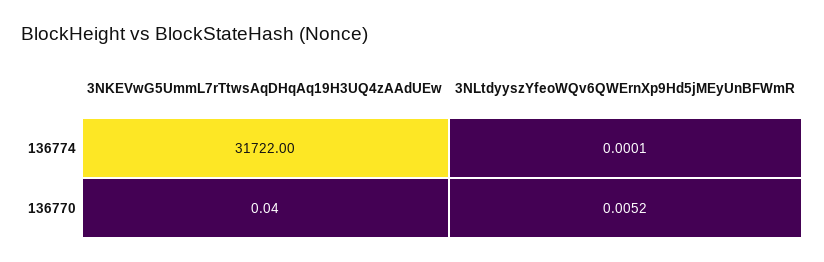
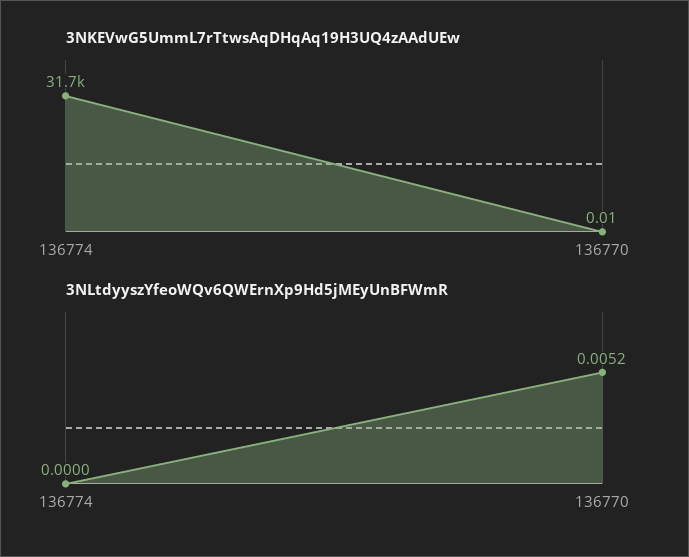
3NLtdyyszYfeoWQv6QWErnXp9Hd5jMEyUnBFWmR, 136774: 0.0001 -> 0
3NKEVwG5UmmL7rTtwsAqDHqAq19H3UQ4zAAdUEw, 136770: 0.04 -> 0.01

